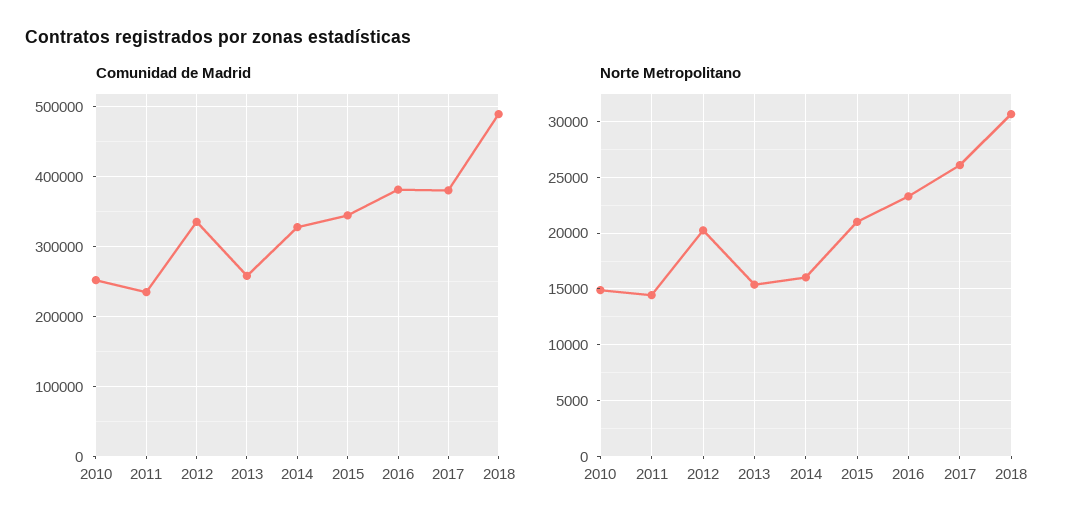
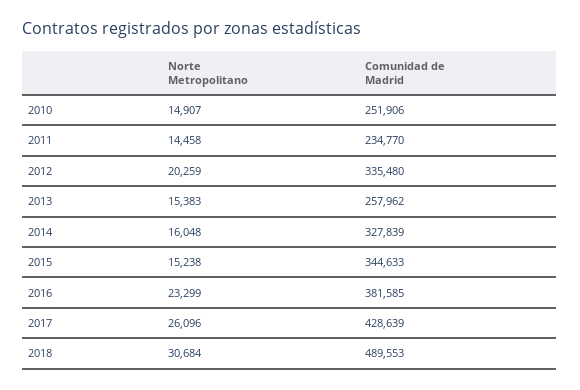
Comunidad de Madrid, 2017: 380000 -> 428639
Norte Metropolitano, 2015: 21000 -> 15238

